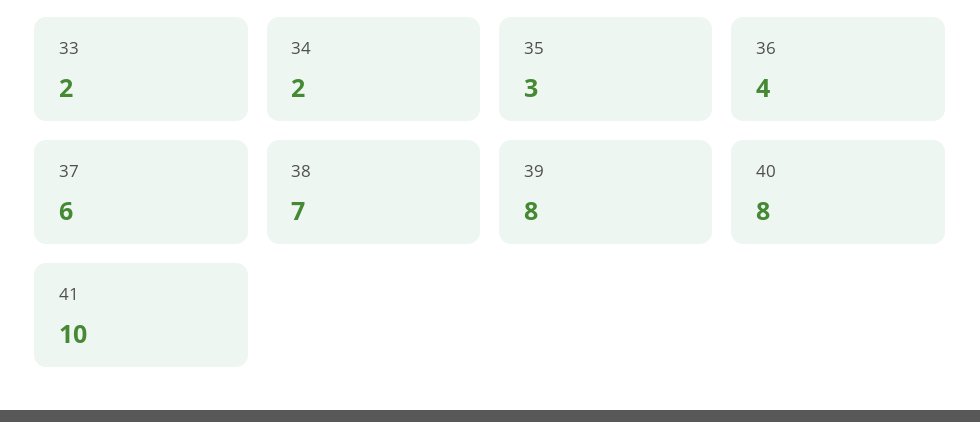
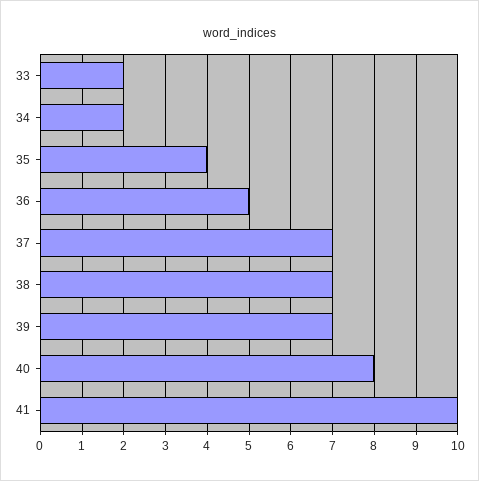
35: 3 -> 4
36: 4 -> 5
37: 6 -> 7
39: 8 -> 7

